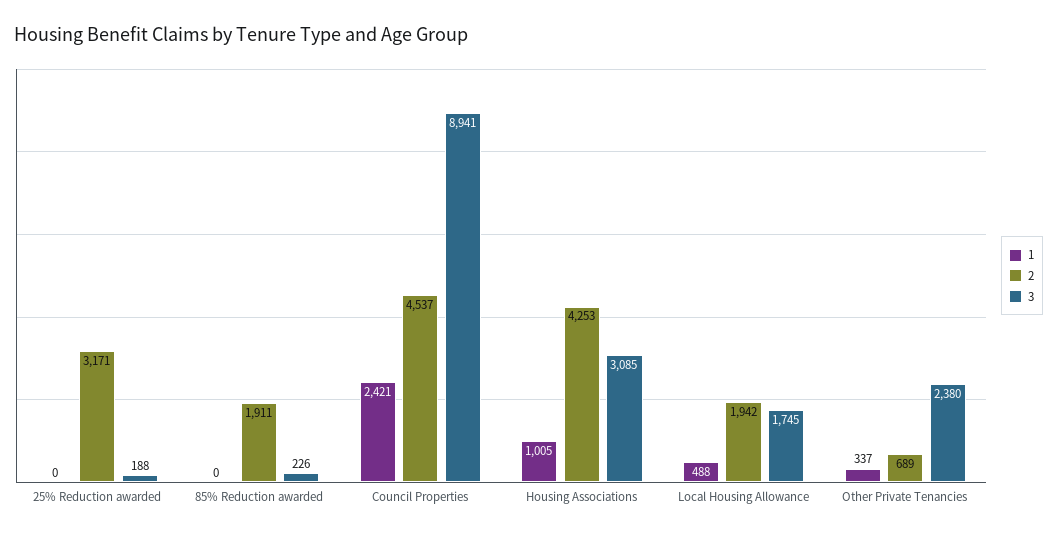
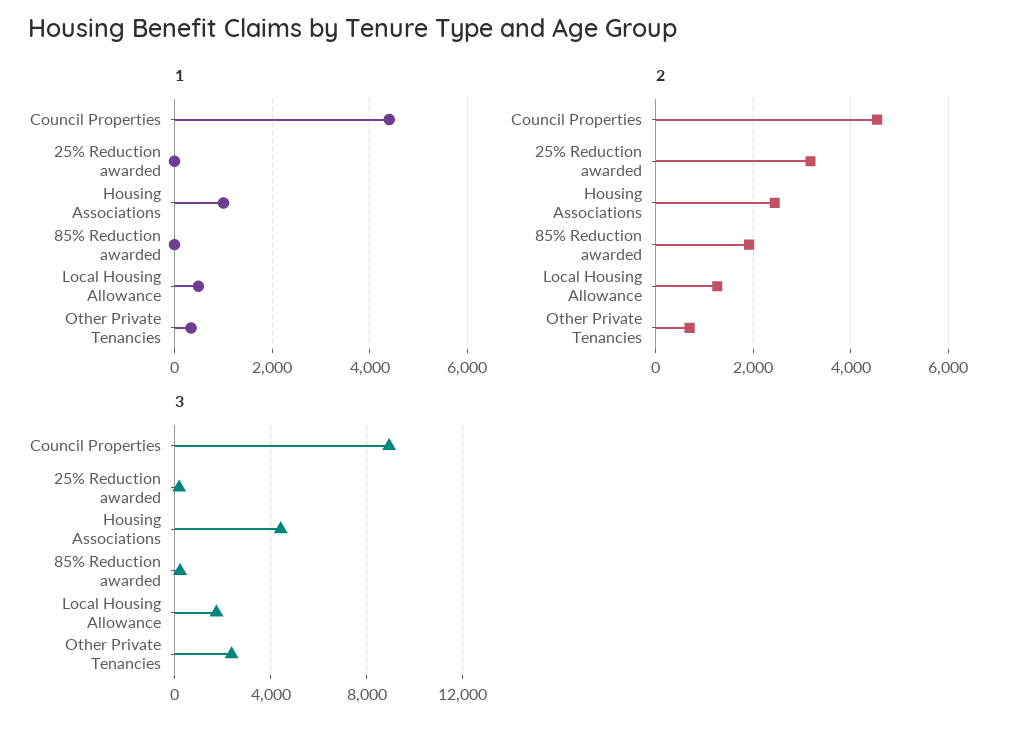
1, Council Properties: 2421 -> 4400
2, Housing Associations: 4253 -> 2400
3, Housing Associations: 3085 -> 4500
2, Local Housing Allowance: 1942 -> 1200

